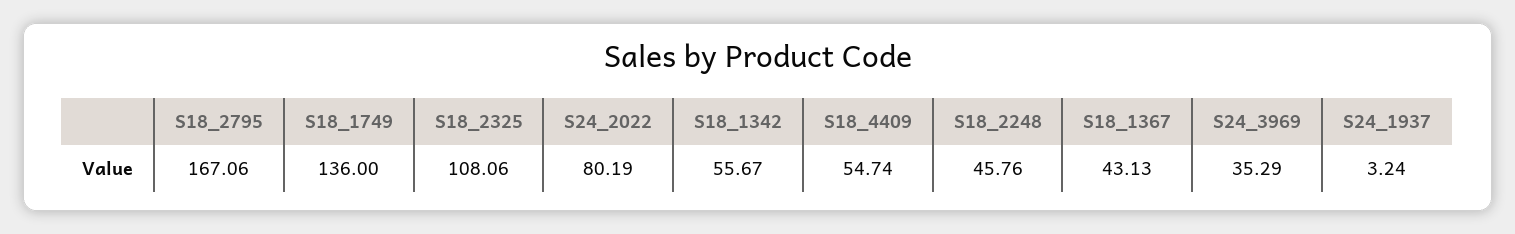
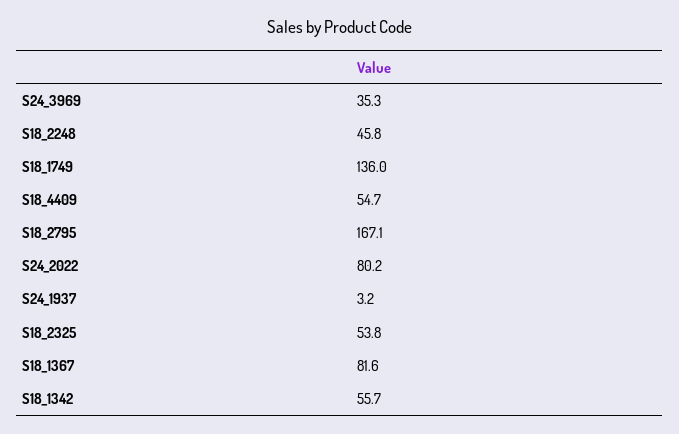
S18_2325: 108.06 -> 53.8
S18_1367: 43.13 -> 81.6

